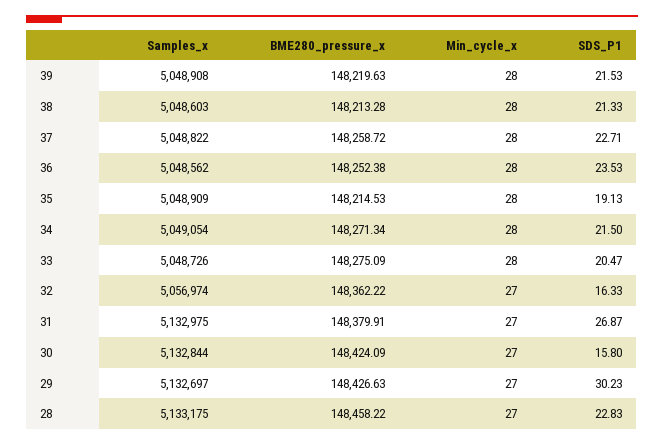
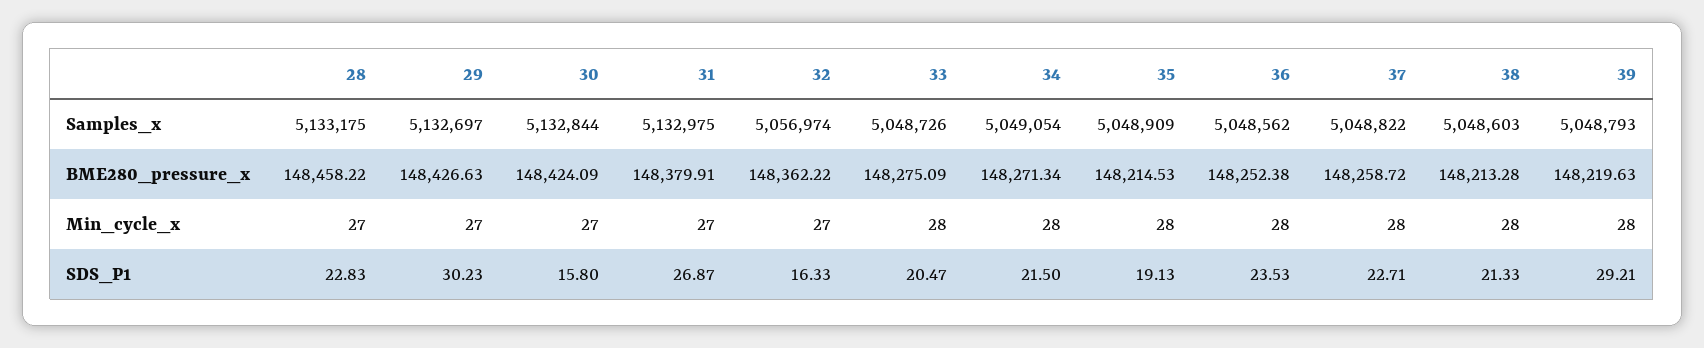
Samples_x, 39: 5048908 -> 5048793
SDS_P1, 39: 21.53 -> 29.21

